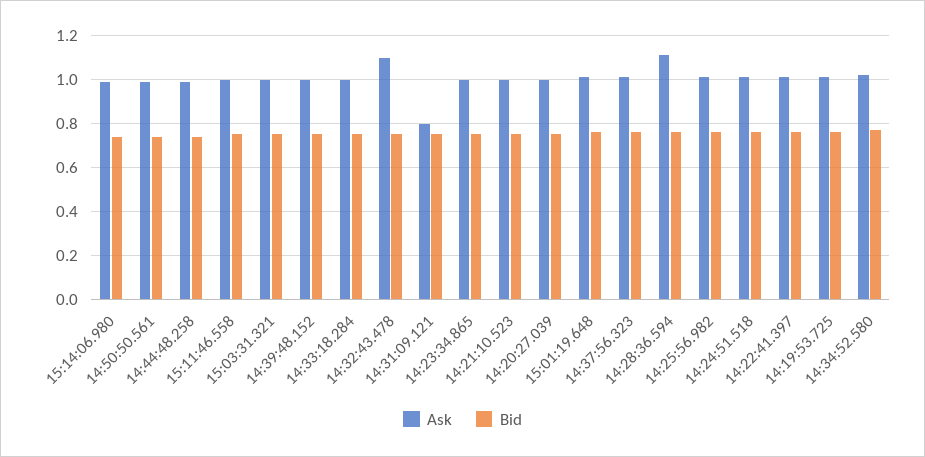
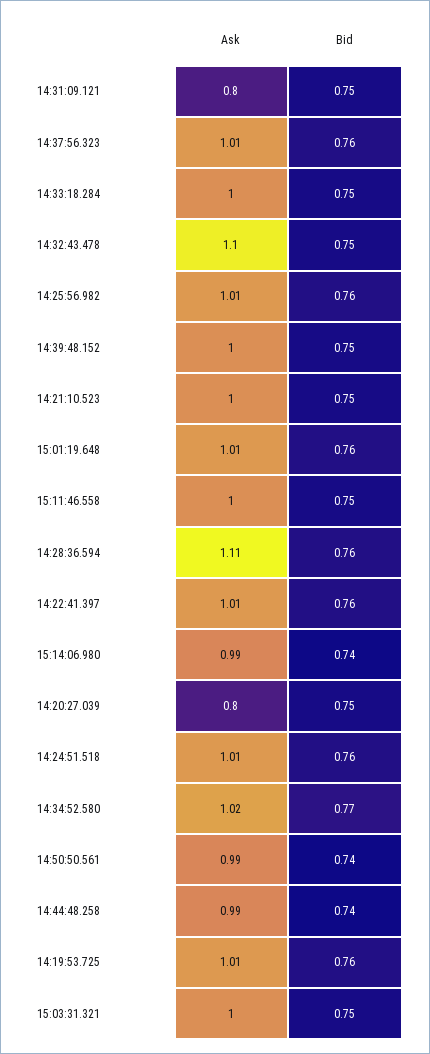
Ask, 14:23:34.865: 1 -> none
Bid, 14:23:34.865: 0.75 -> none
Ask, 14:20:27.039: 1 -> 0.8

